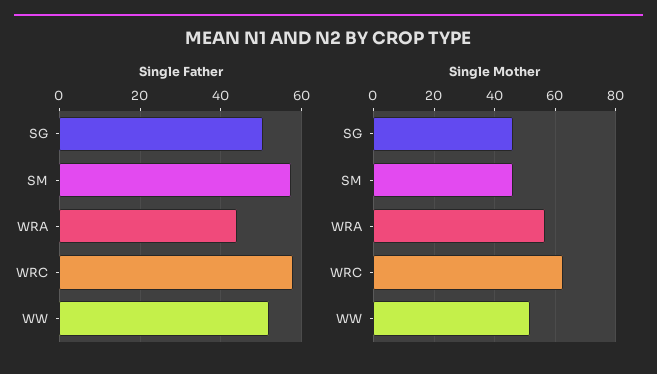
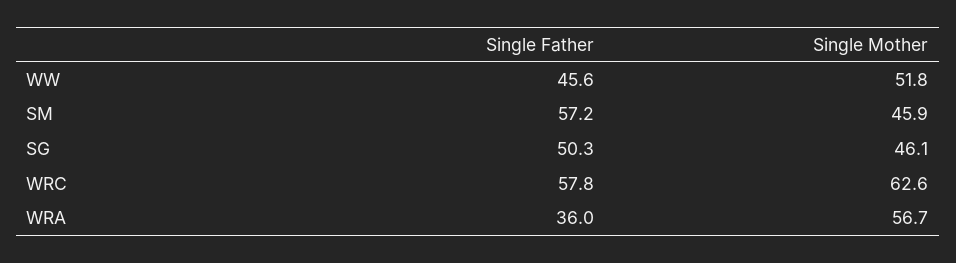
Single Father, WRA: 44 -> 36
Single Father, WW: 52 -> 45.6

